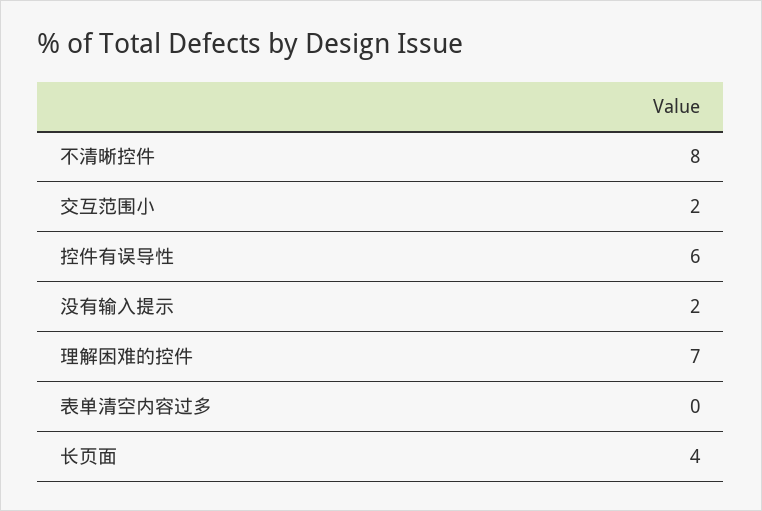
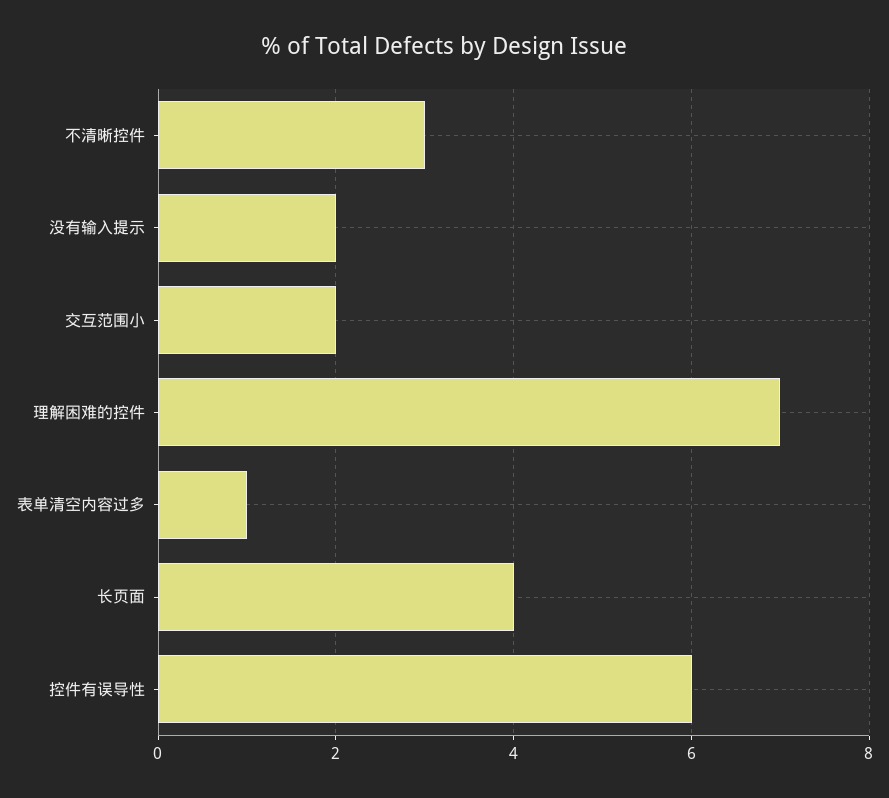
不清晰控件: 8 -> 3
表单清空内容过多: 0 -> 1

